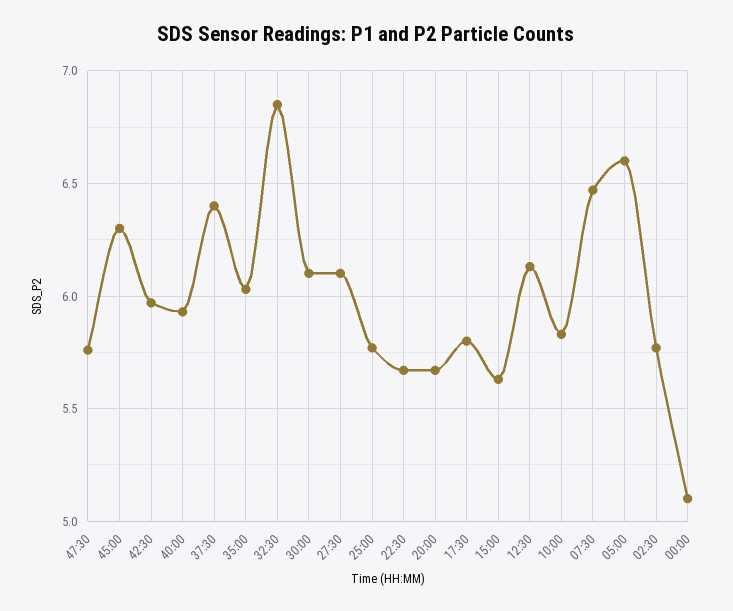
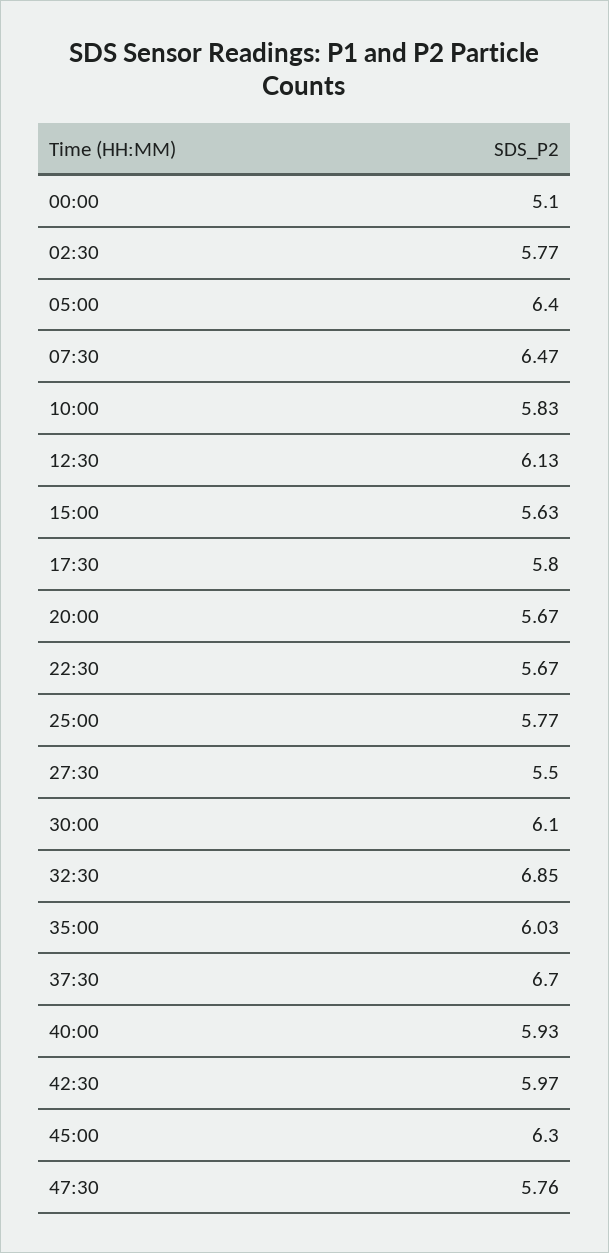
37:30: 6.4 -> 6.7
27:30: 6.1 -> 5.5
05:00: 6.6 -> 6.4

